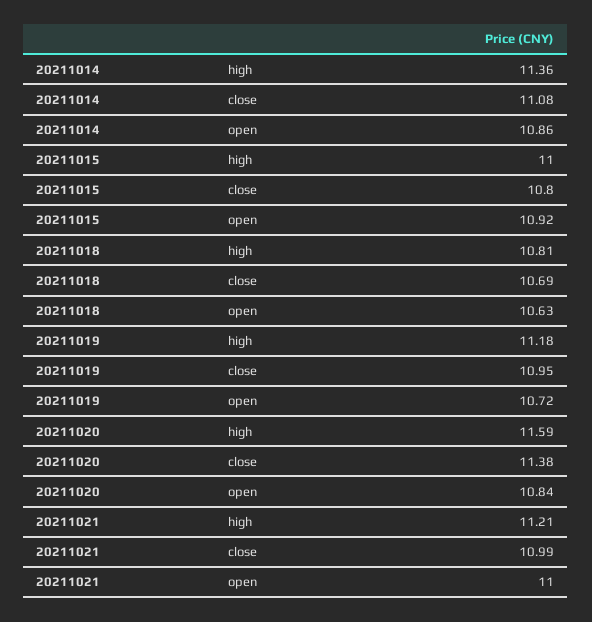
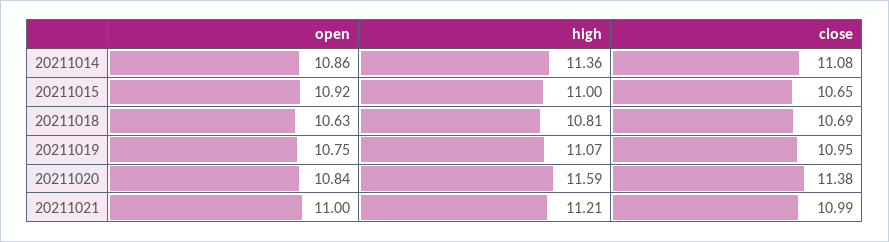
20211015, close: 10.8 -> 10.65
20211019, high: 11.18 -> 11.07
20211019, open: 10.72 -> 10.75

